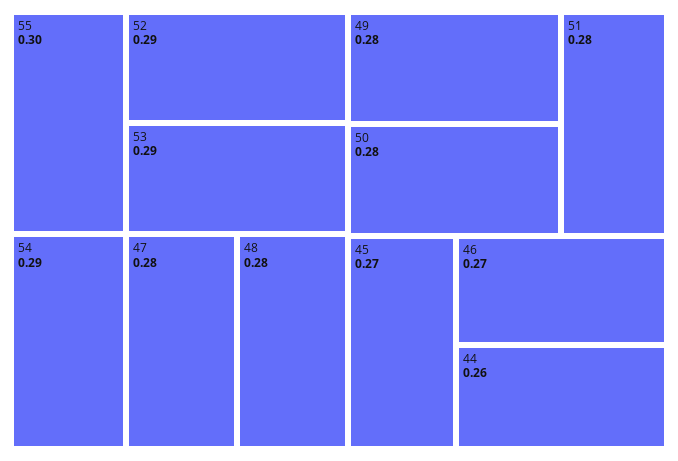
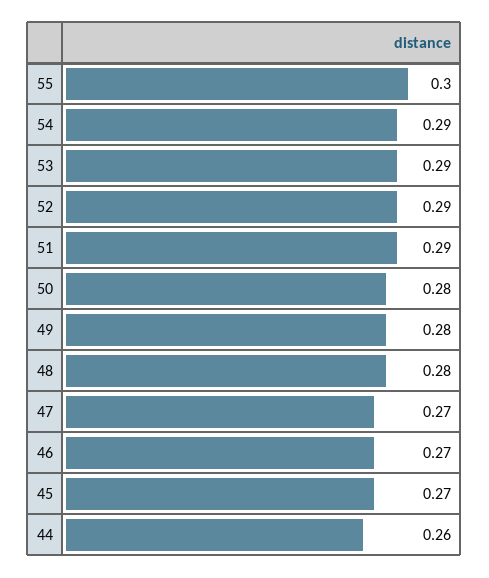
47: 0.28 -> 0.27
51: 0.28 -> 0.29

